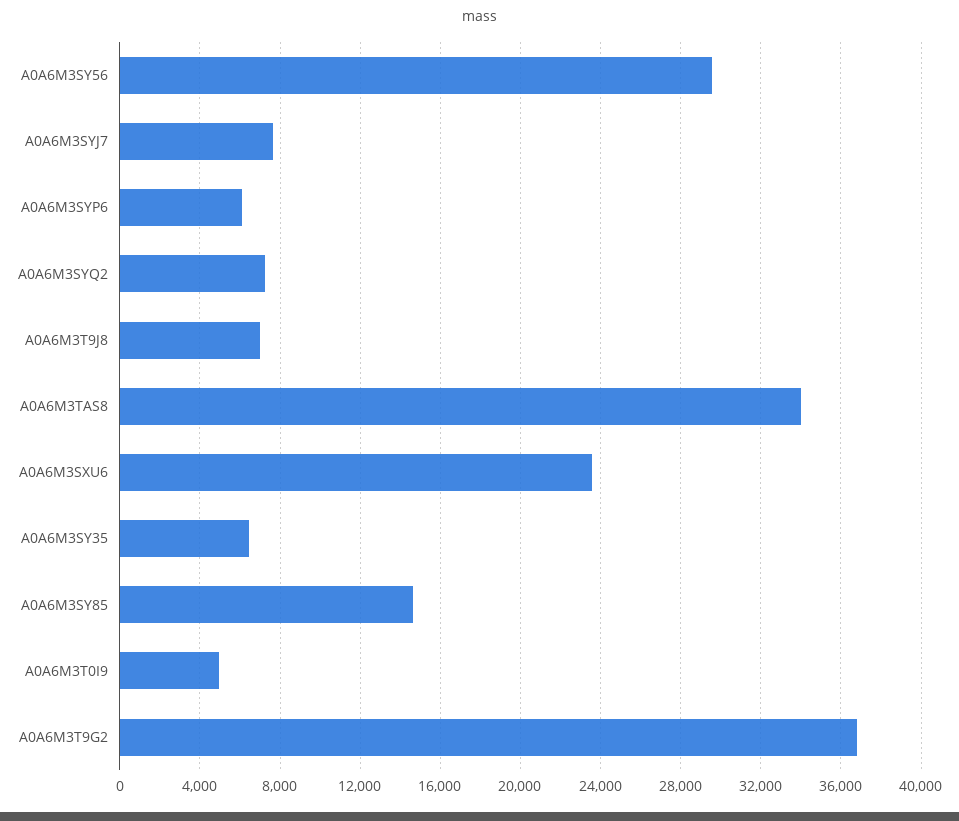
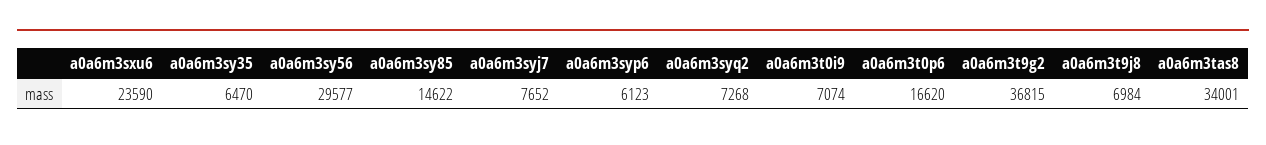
A0A6M3T0I9: 5000 -> 7074
a0a6m3t0p6: none -> 16620

